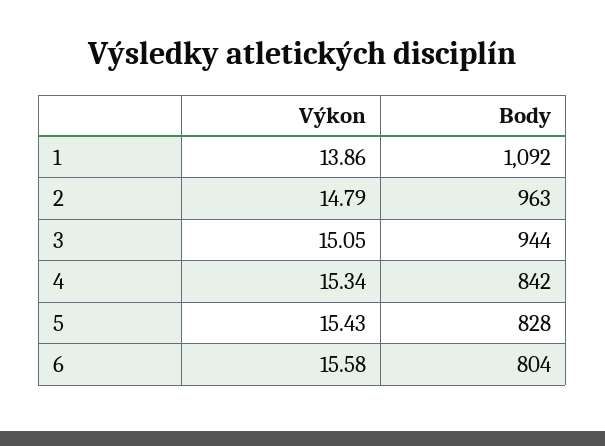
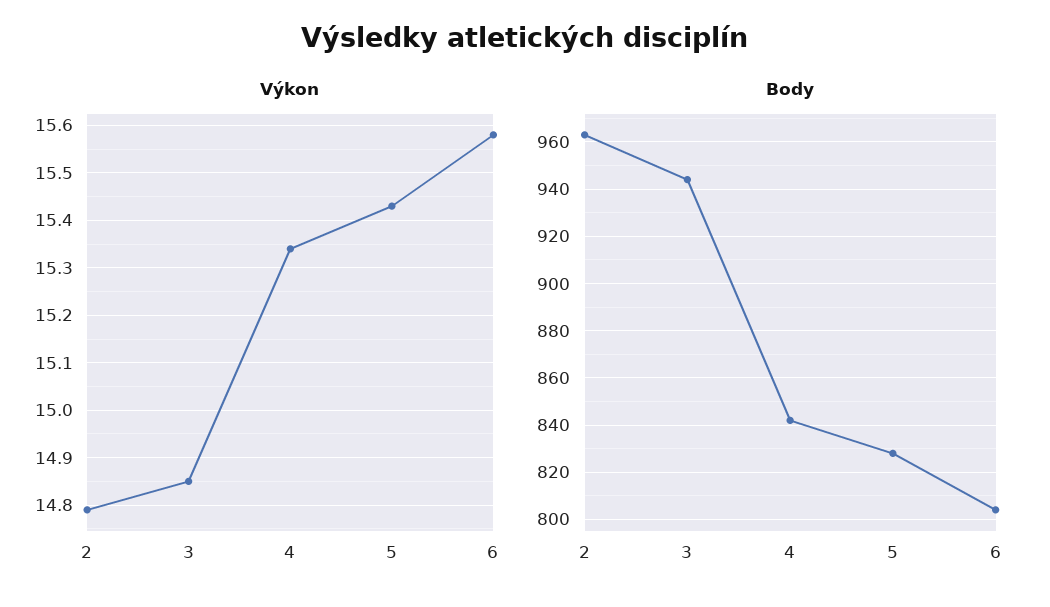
Výkon, 1: 13.86 -> none
Body, 1: 1092 -> none
Výkon, 3: 15.05 -> 14.85

